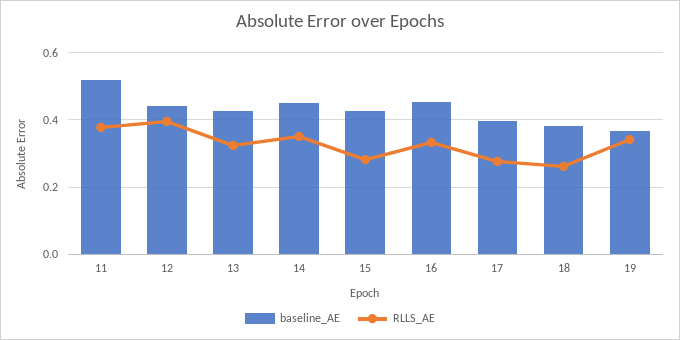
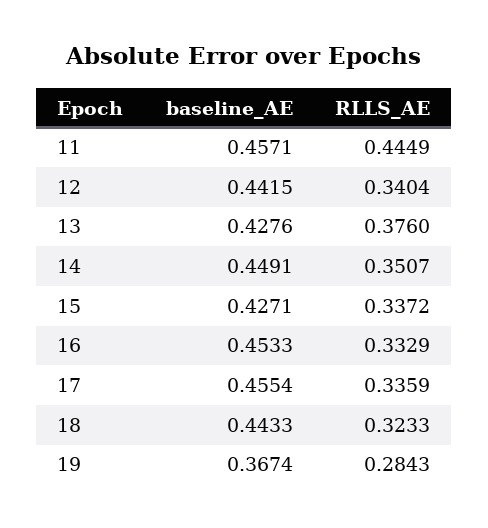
baseline_AE, 11: 0.52 -> 0.4571
RLLS_AE, 11: 0.38 -> 0.4449
RLLS_AE, 12: 0.4 -> 0.3404
RLLS_AE, 13: 0.32 -> 0.376
RLLS_AE, 15: 0.28 -> 0.3372
baseline_AE, 17: 0.4 -> 0.4554
RLLS_AE, 17: 0.28 -> 0.3359
baseline_AE, 18: 0.38 -> 0.4433
RLLS_AE, 18: 0.26 -> 0.3233
RLLS_AE, 19: 0.34 -> 0.2843

